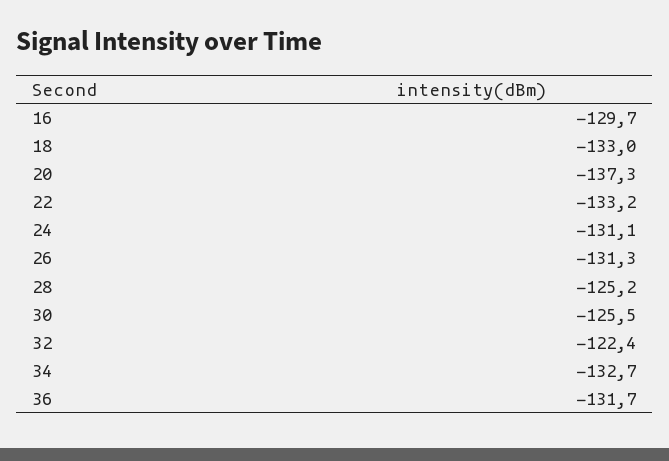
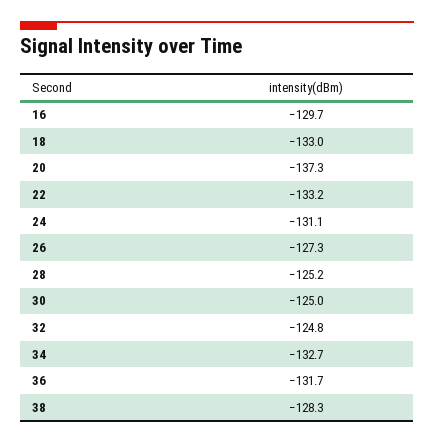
26: -131.3 -> -127.3
30: -125.5 -> -125
32: -122.4 -> -124.8
38: none -> -128.3

